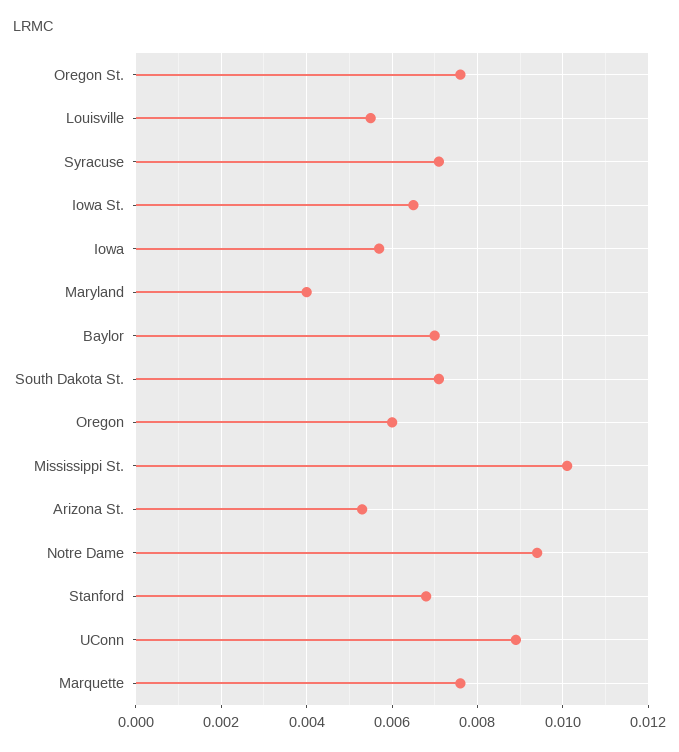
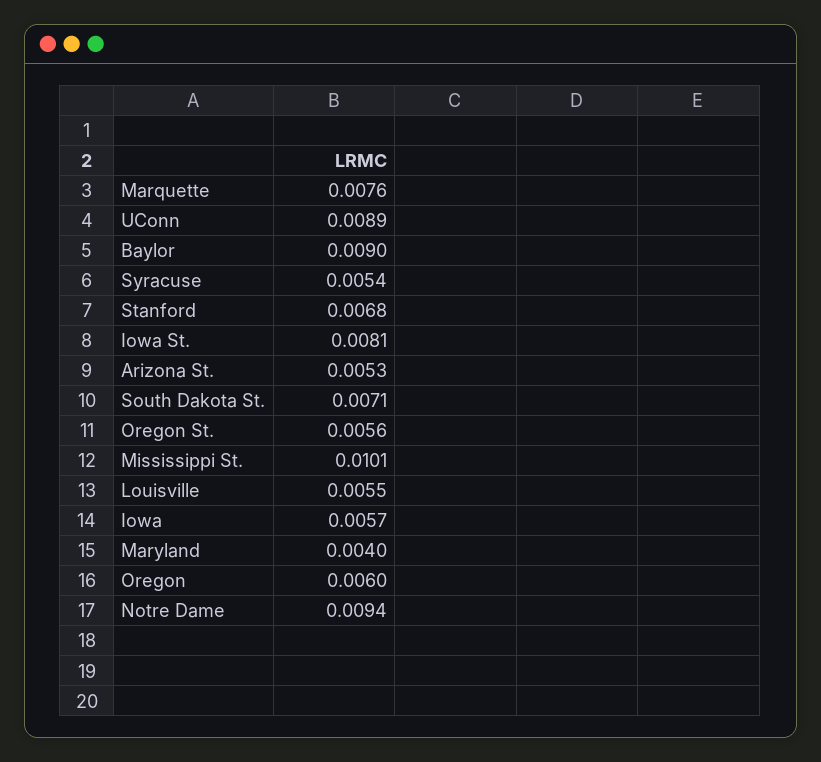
Oregon St.: 0.0075 -> 0.0056
Syracuse: 0.007 -> 0.0054
Iowa St.: 0.0065 -> 0.0081
Baylor: 0.007 -> 0.009

